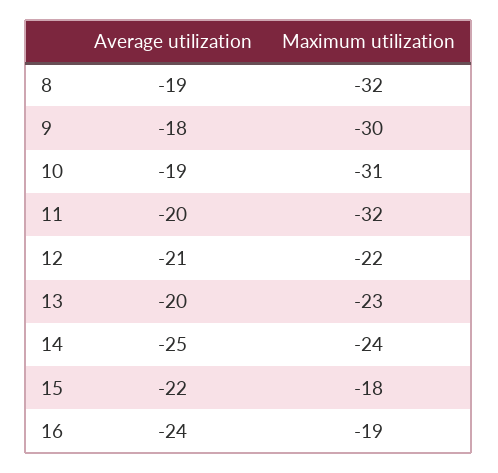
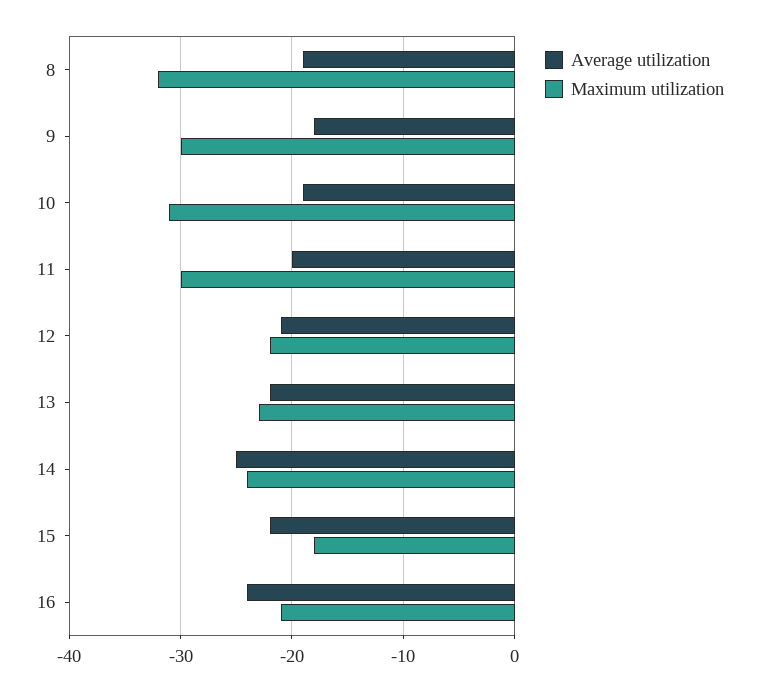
Maximum utilization, 11: -32 -> -30
Average utilization, 13: -20 -> -22
Maximum utilization, 16: -19 -> -21

